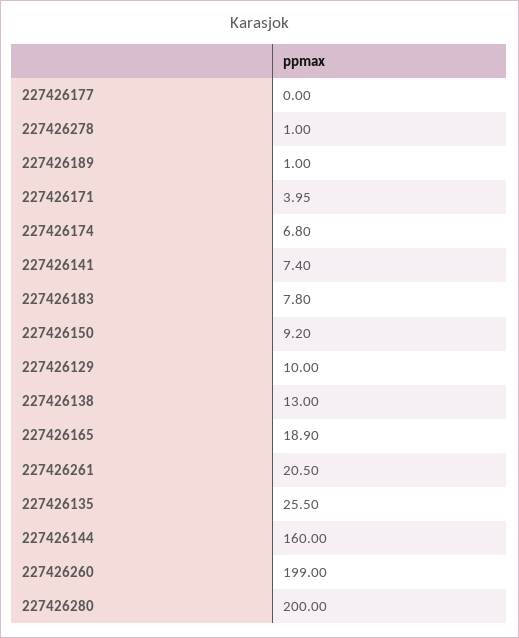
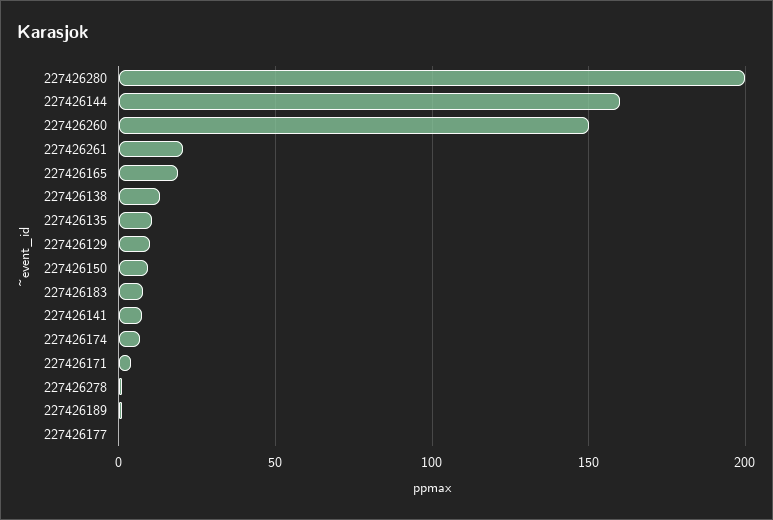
227426135: 25.5 -> 10
227426260: 199 -> 150

